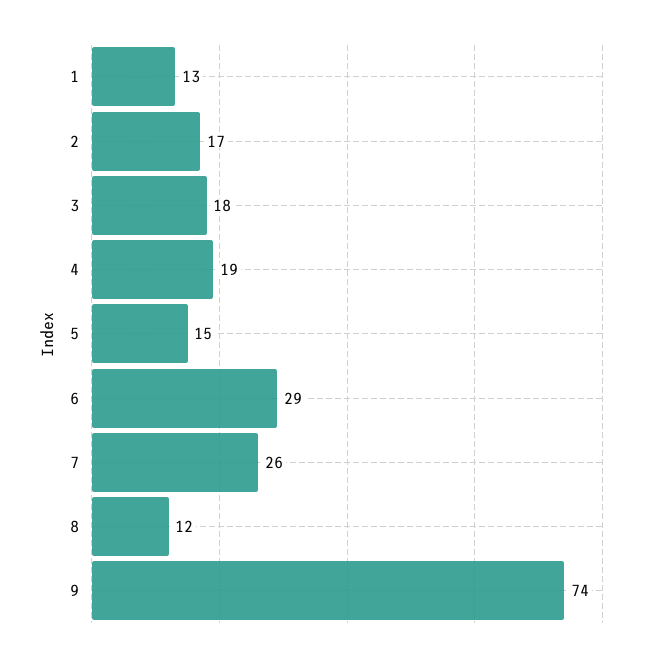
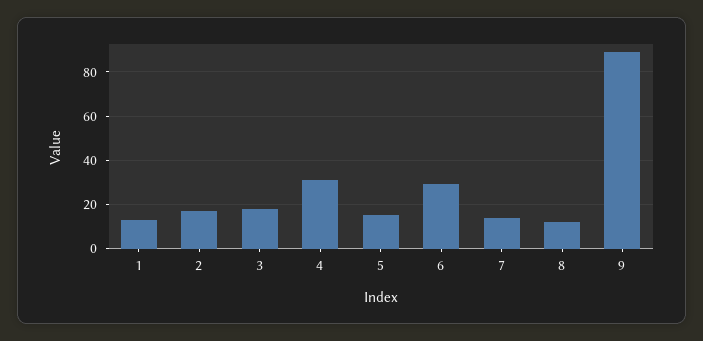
4: 19 -> 30
7: 26 -> 15
9: 74 -> 90

